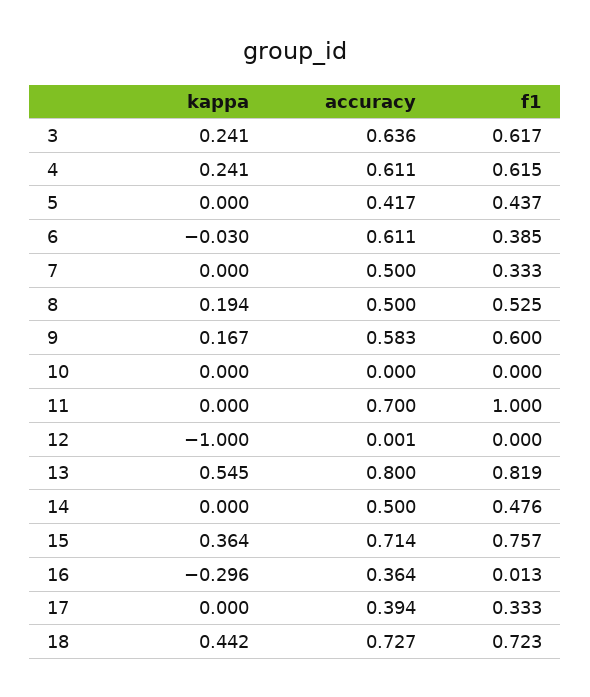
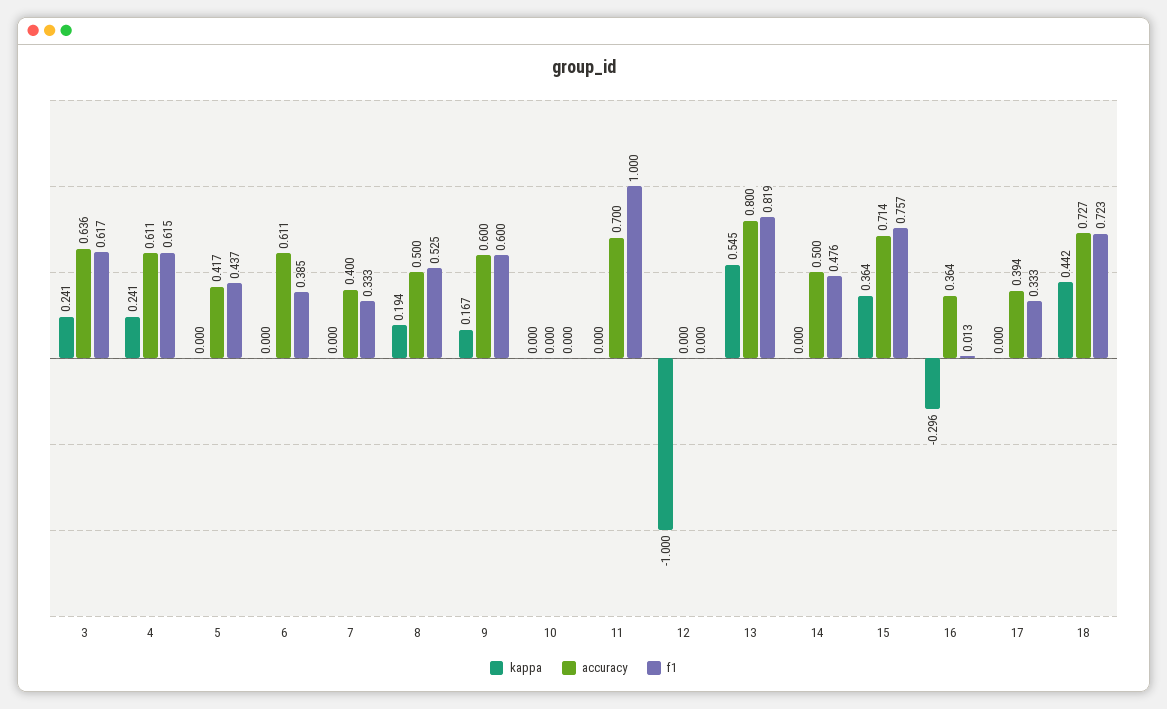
kappa, 6: -0.03 -> 0
accuracy, 7: 0.5 -> 0.4
accuracy, 9: 0.583 -> 0.6
accuracy, 12: 0.001 -> 0

